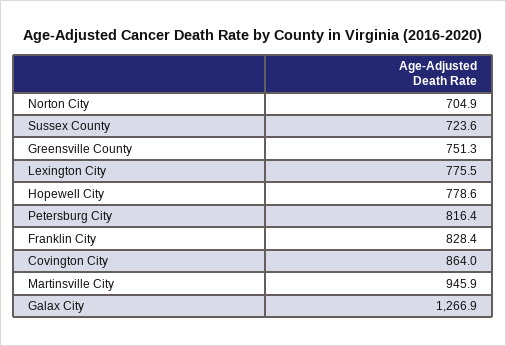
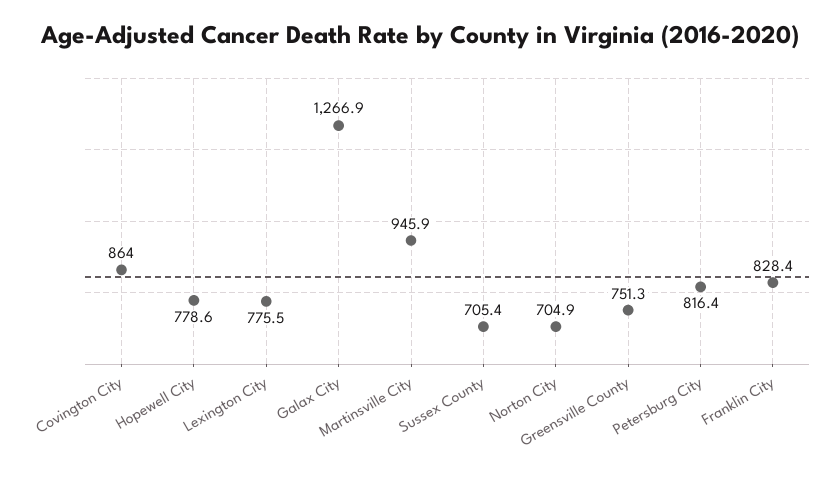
Sussex County: 723.6 -> 705.4

